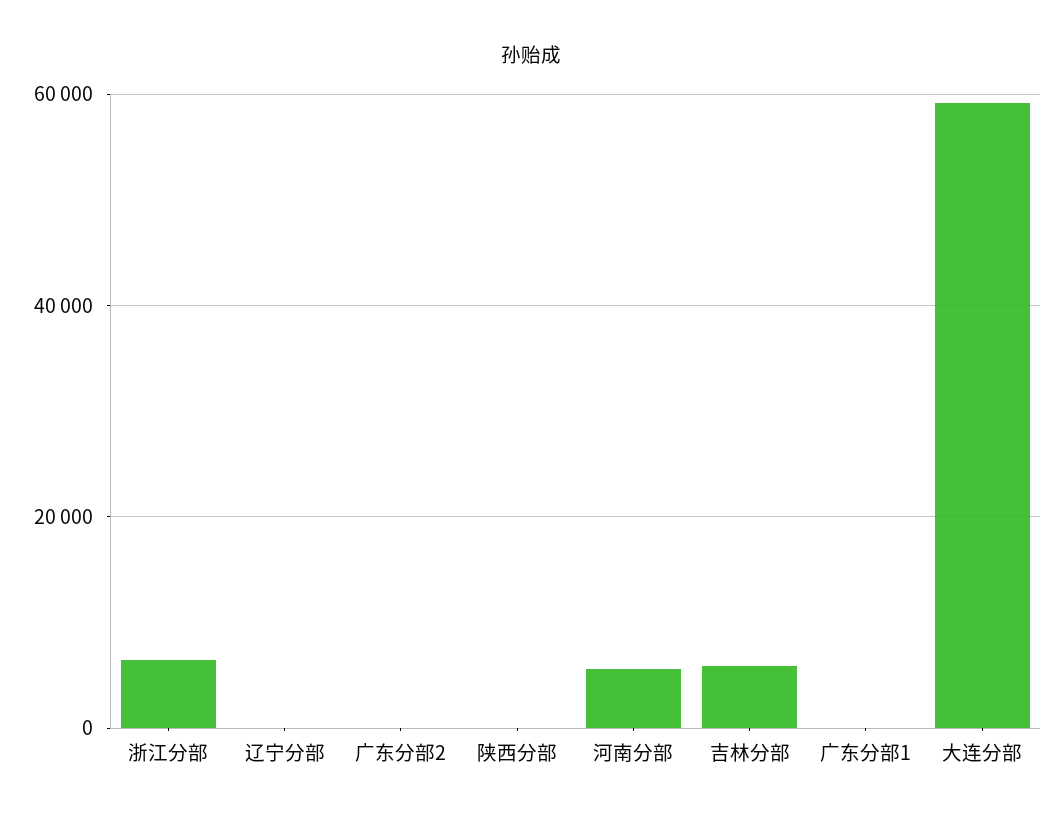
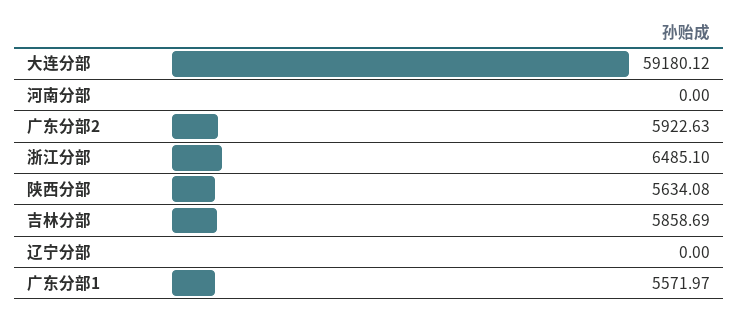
广东分部2: 0 -> 5922.63
陕西分部: 0 -> 5634.08
河南分部: 6000 -> 0
广东分部1: 0 -> 5571.97

